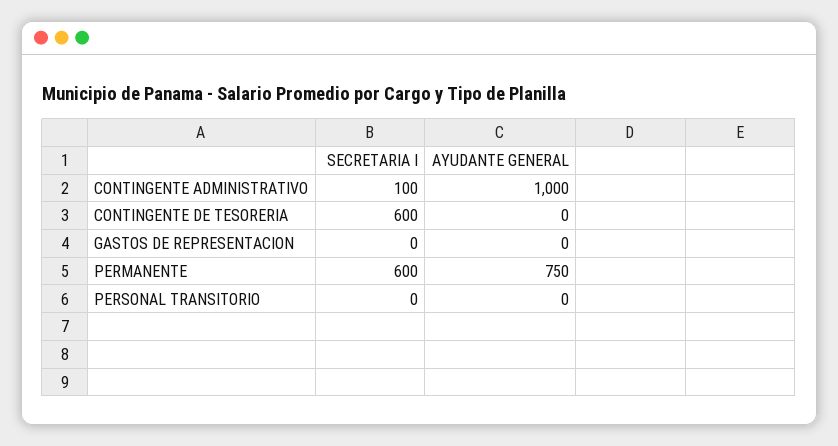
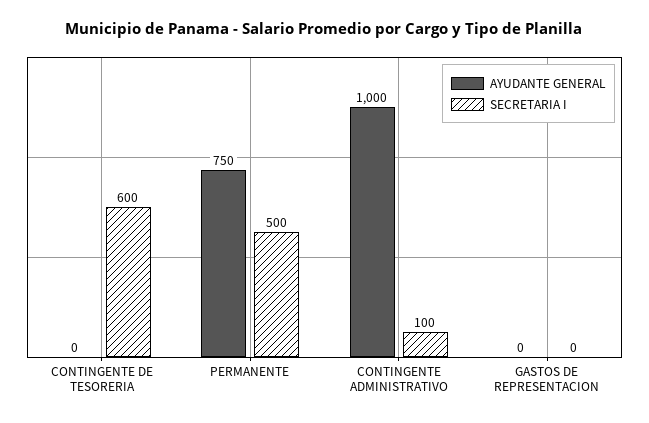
SECRETARIA I, PERMANENTE: 600 -> 500
SECRETARIA I, PERSONAL TRANSITORIO: 0 -> none
AYUDANTE GENERAL, PERSONAL TRANSITORIO: 0 -> none

